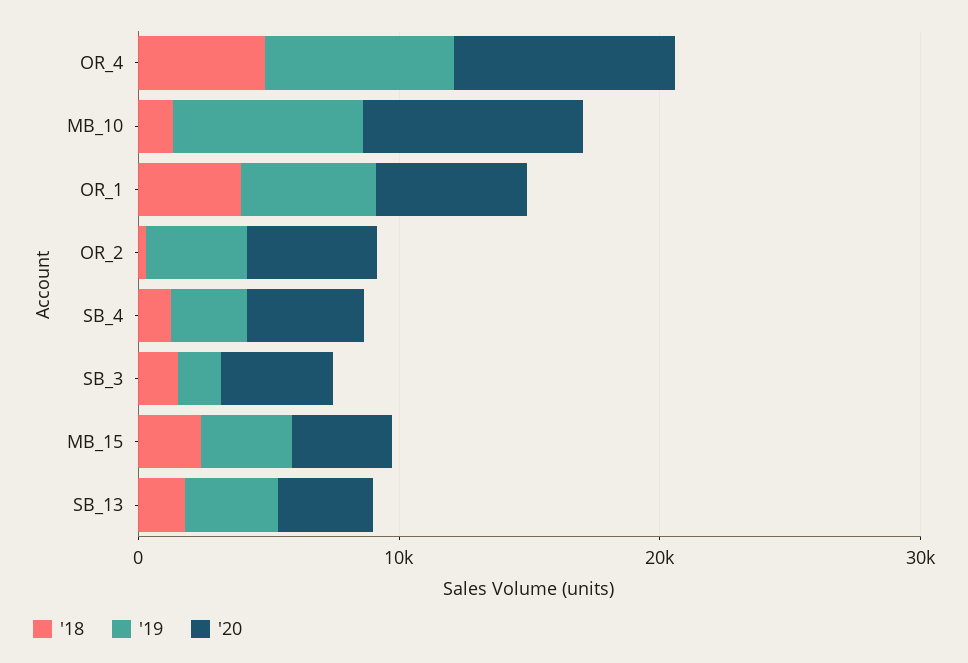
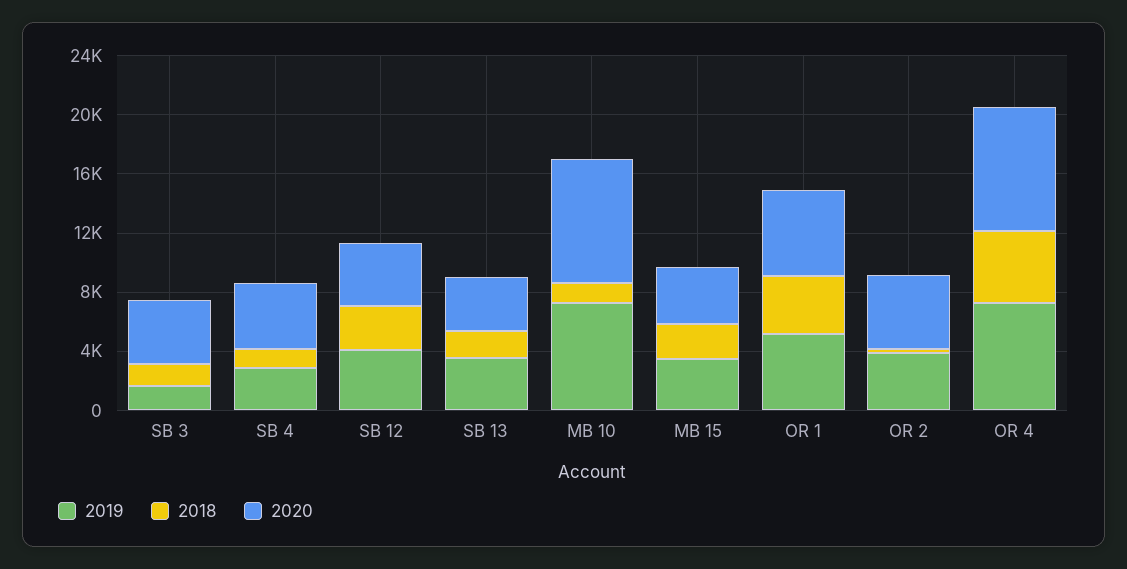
'19, SB 12: none -> 4000
'18, SB 12: none -> 3000
'20, SB 12: none -> 4000

